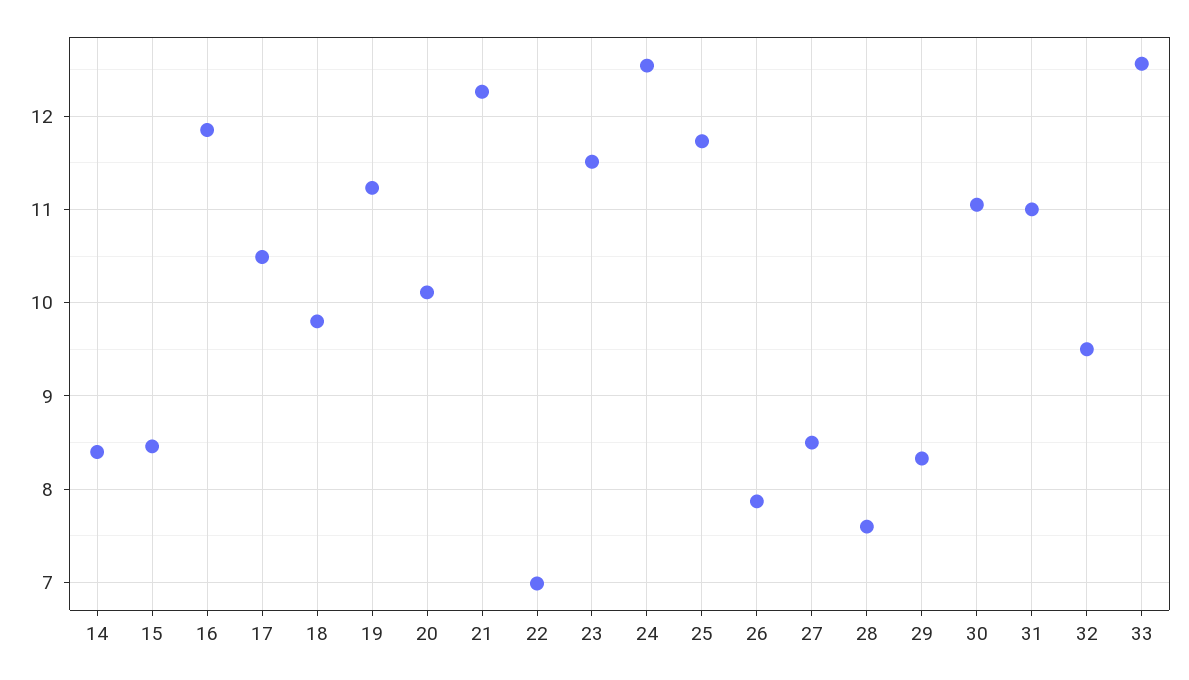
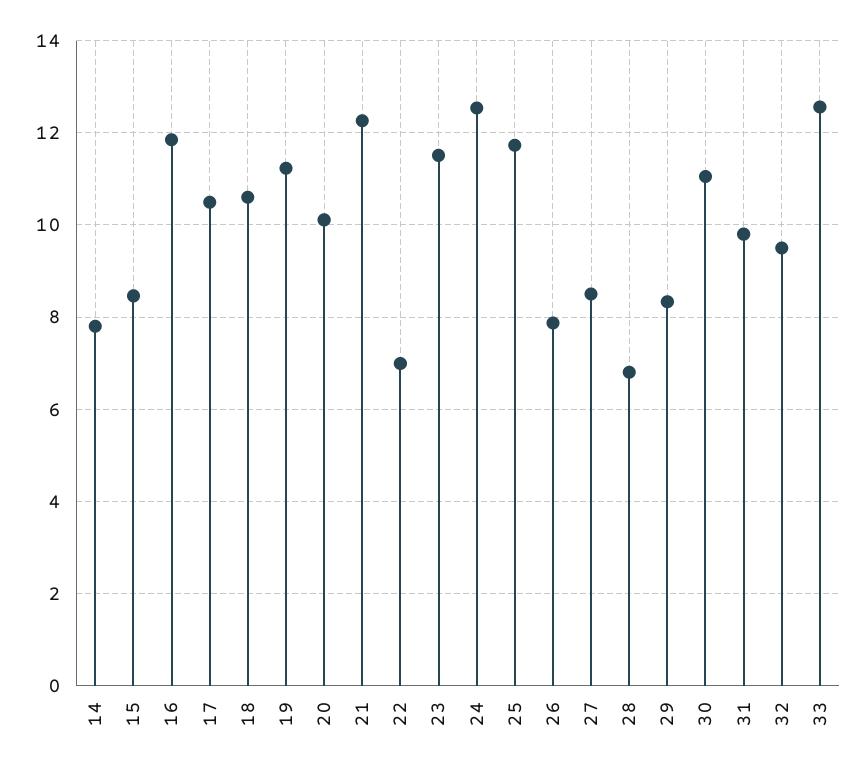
14: 8.4 -> 7.8
18: 9.8 -> 10.6
28: 7.6 -> 6.8
31: 11 -> 9.8

